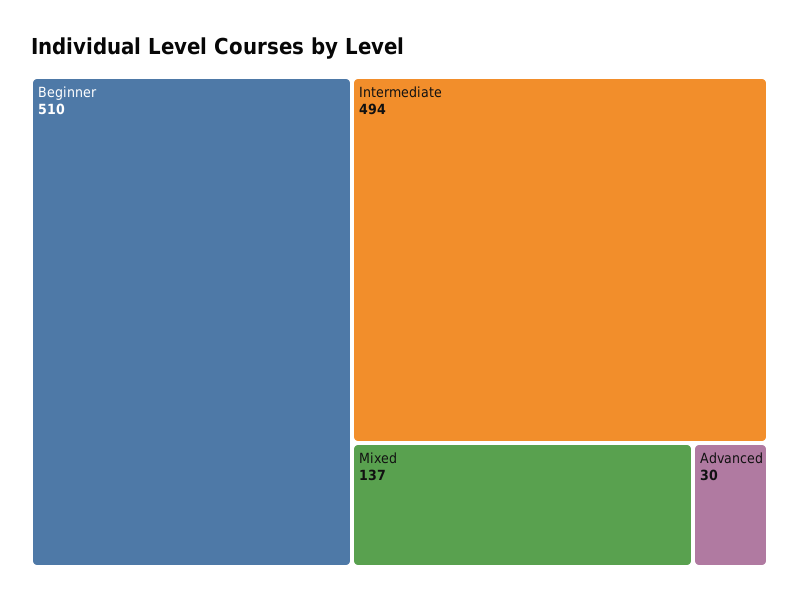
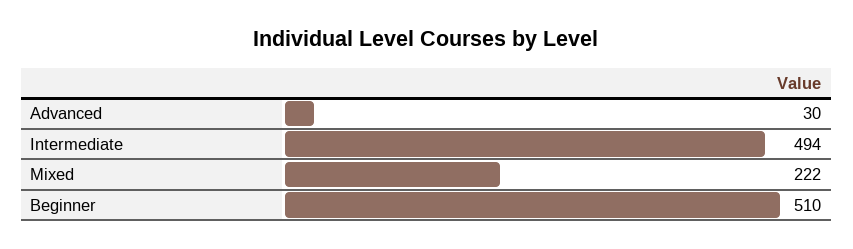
Mixed: 137 -> 222

